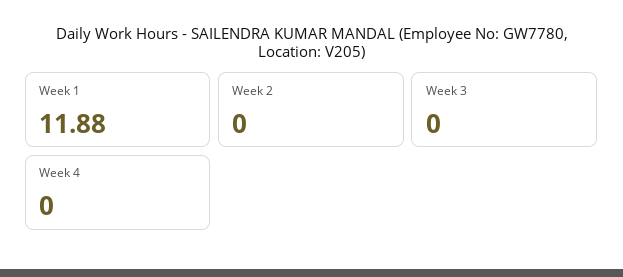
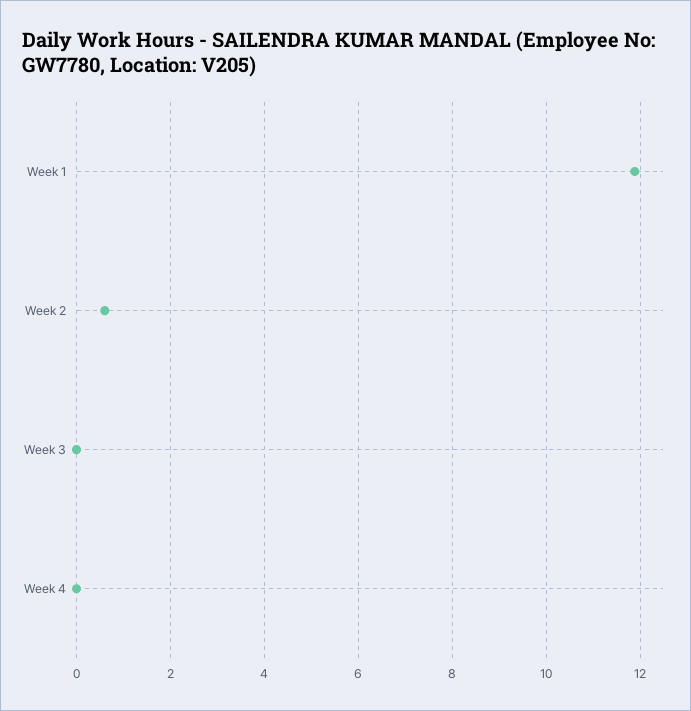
Week 2: 0 -> 0.6

